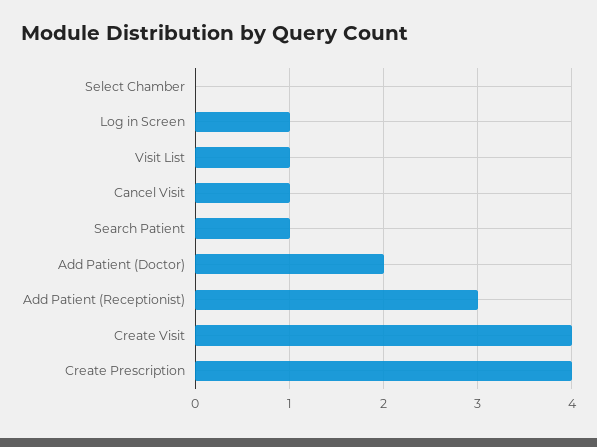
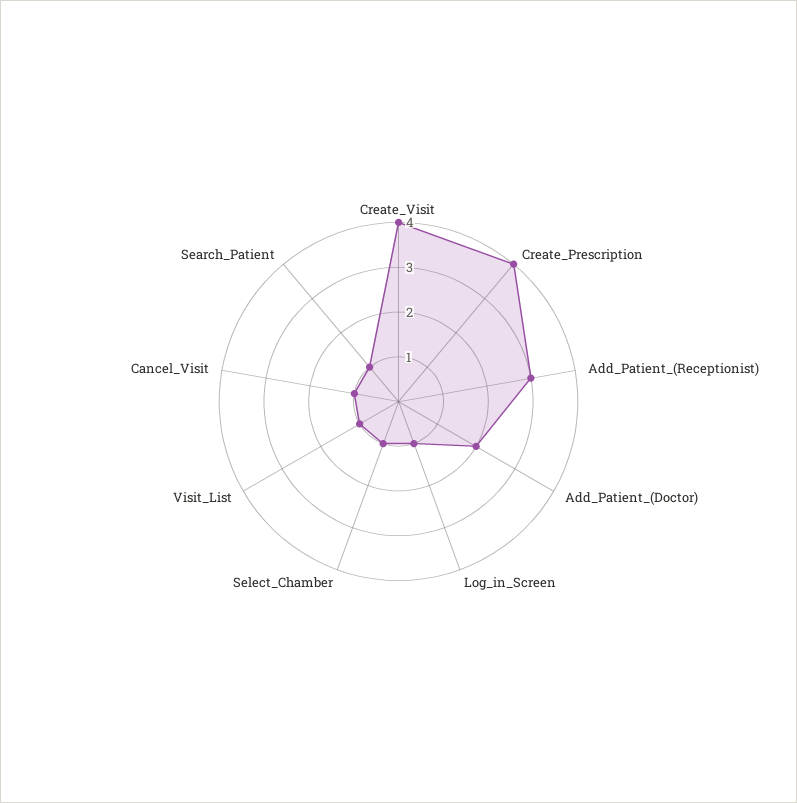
Select Chamber: 0 -> 1

